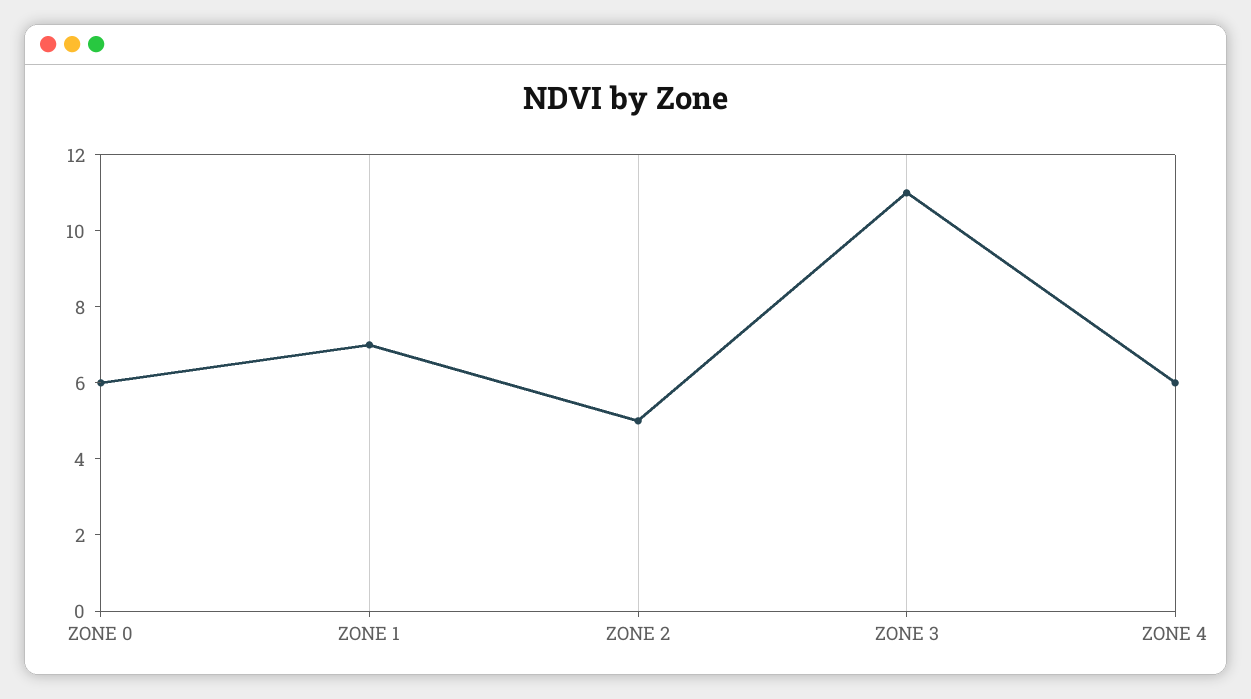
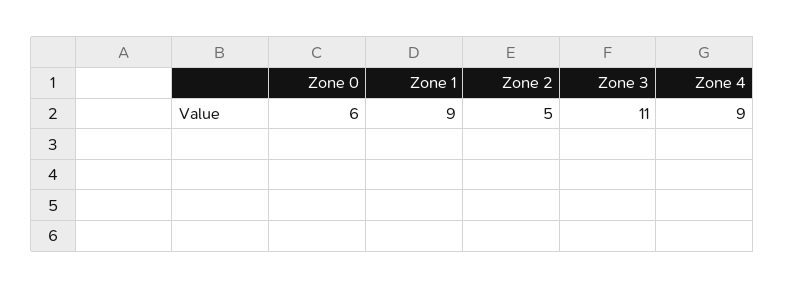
ZONE 1: 7 -> 9
ZONE 4: 6 -> 9

